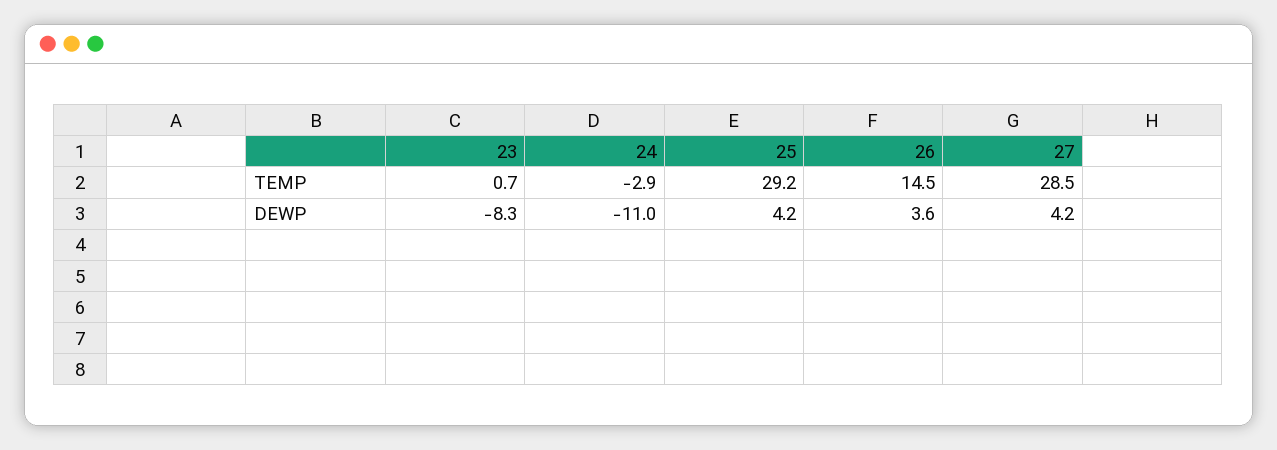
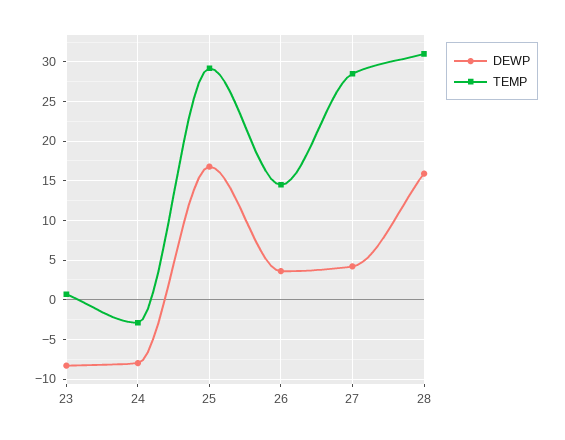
DEWP, 24: -11 -> -8
DEWP, 25: 4.2 -> 17
DEWP, 28: none -> 16
TEMP, 28: none -> 31

